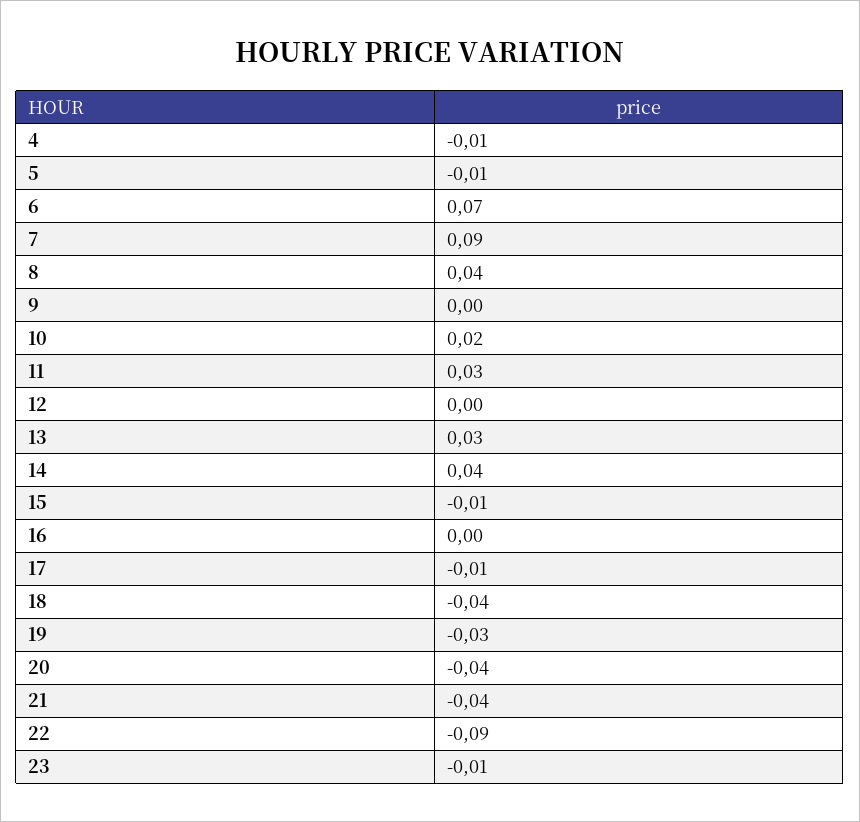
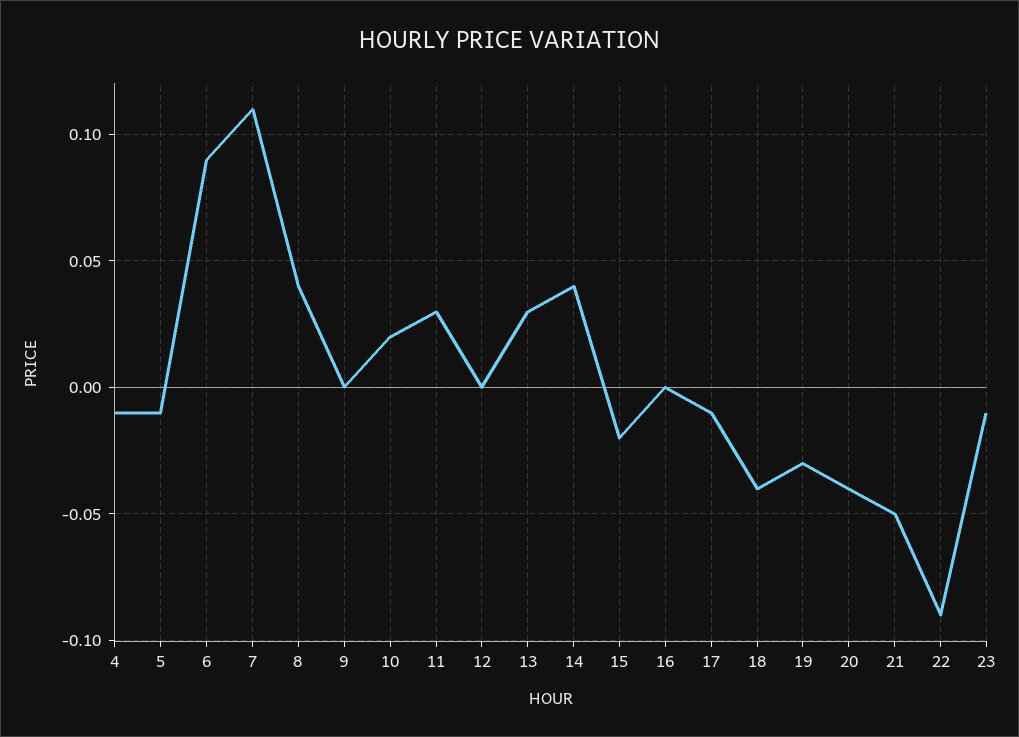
6: 0.07 -> 0.09
7: 0.09 -> 0.11
15: -0.01 -> -0.02
21: -0.04 -> -0.05

